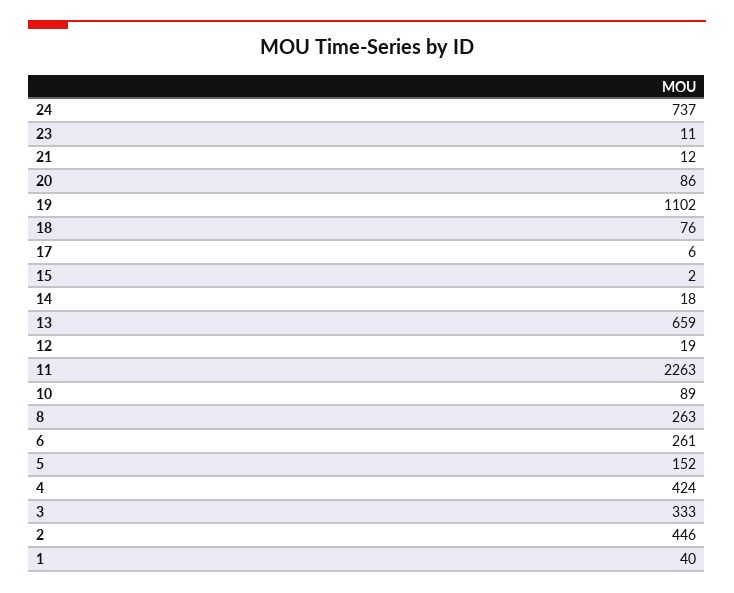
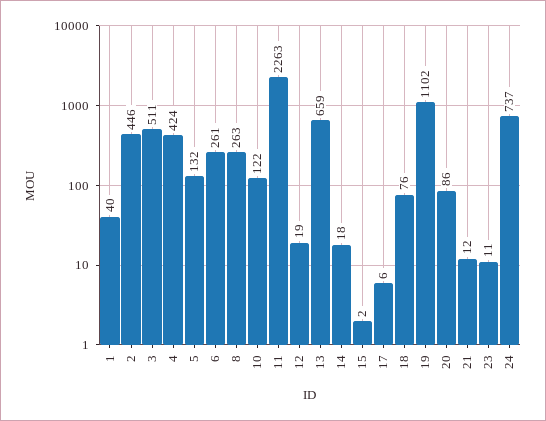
10: 89 -> 122
5: 152 -> 132
3: 333 -> 511

